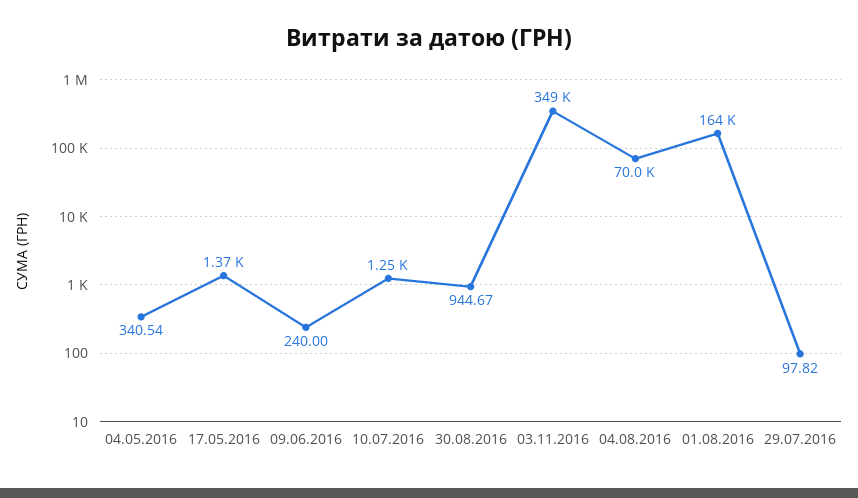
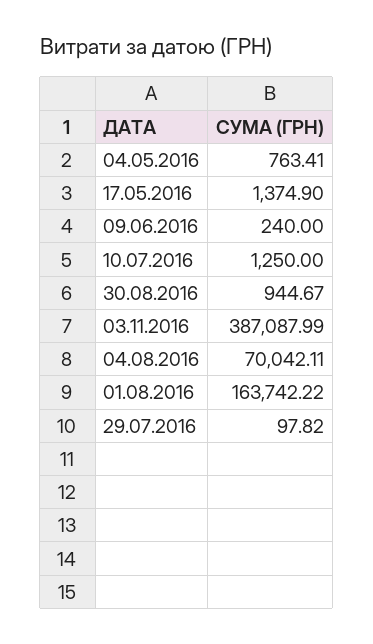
04.05.2016: 340.54 -> 763.41
03.11.2016: 349000 -> 387087.99

